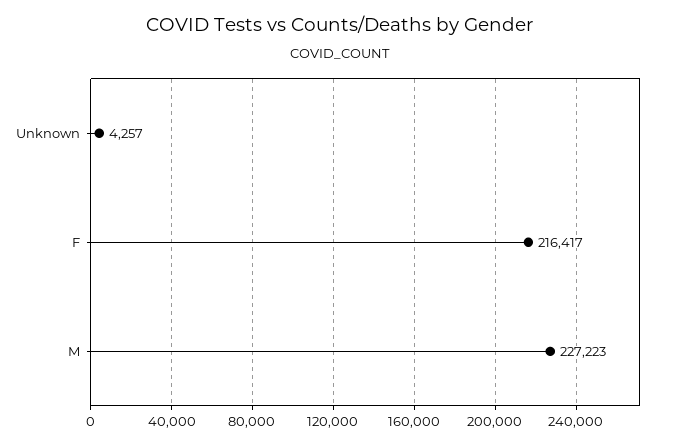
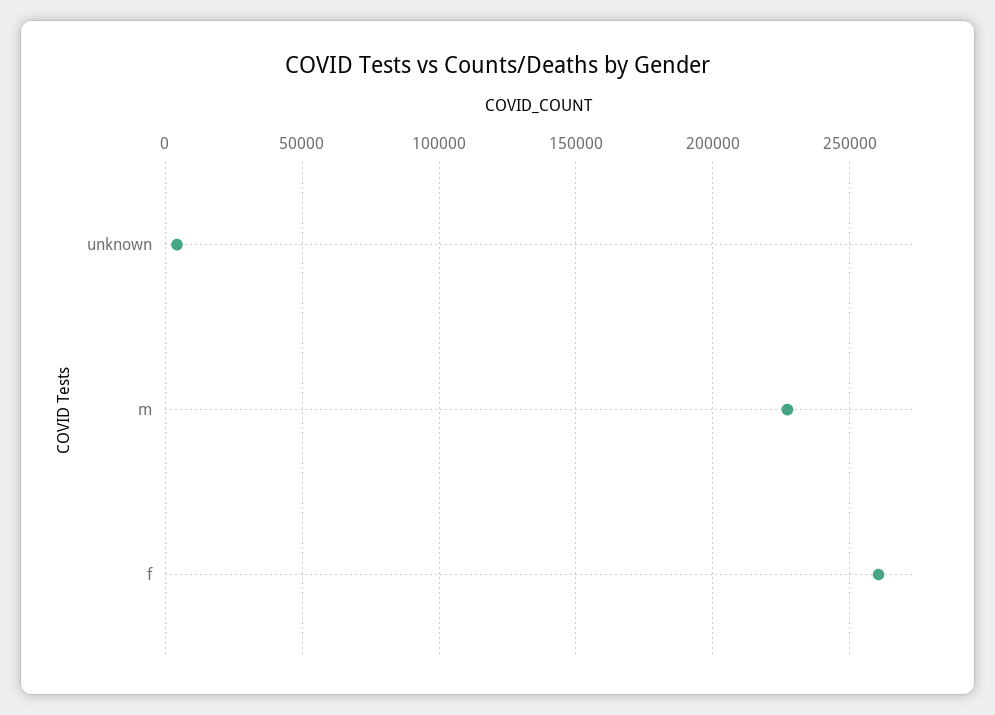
F: 216417 -> 260000

